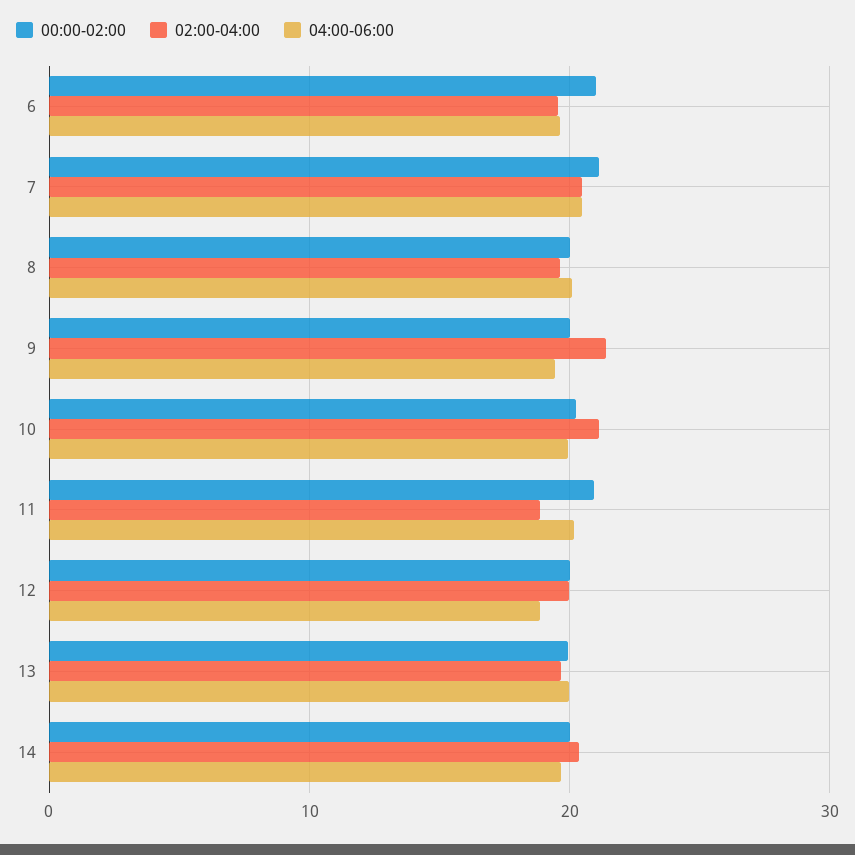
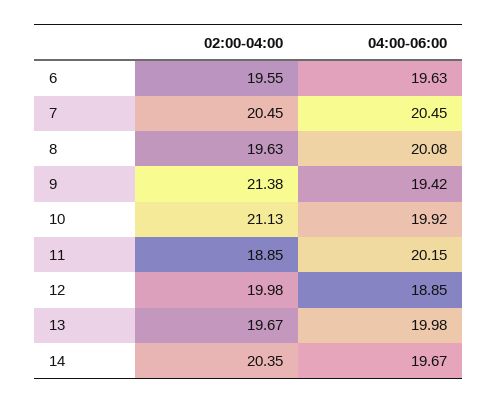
00:00-02:00, 6: 21 -> none
00:00-02:00, 7: 21 -> none
00:00-02:00, 8: 20 -> none
00:00-02:00, 9: 20 -> none
00:00-02:00, 10: 20 -> none
00:00-02:00, 11: 21 -> none
00:00-02:00, 12: 20 -> none
00:00-02:00, 13: 20 -> none
00:00-02:00, 14: 20 -> none

